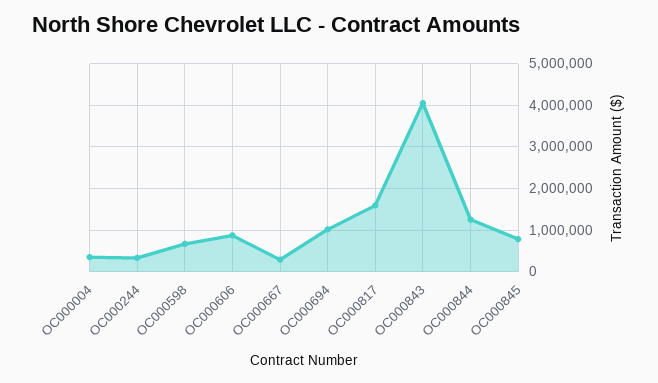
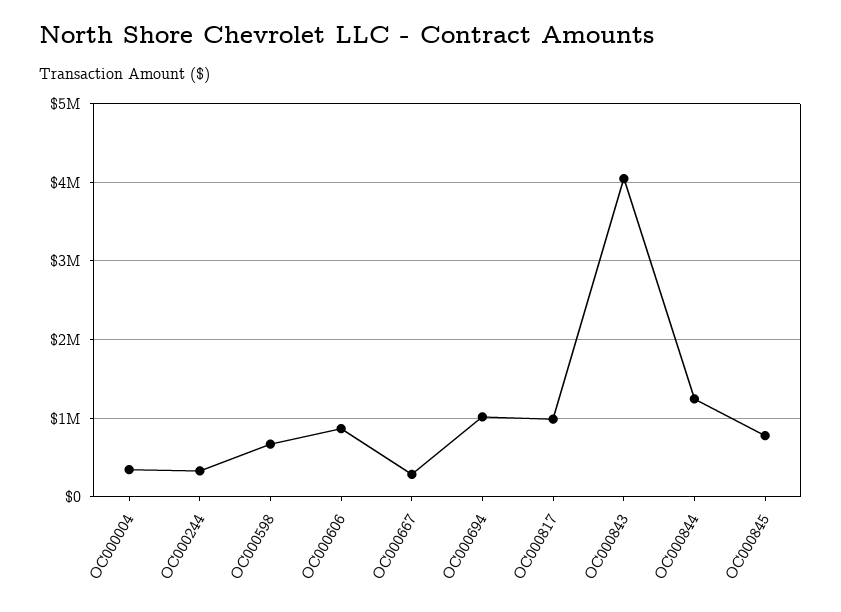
OC000817: 1600000 -> 1000000

